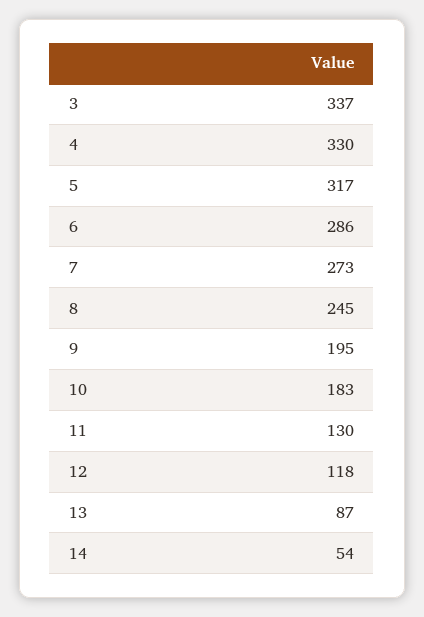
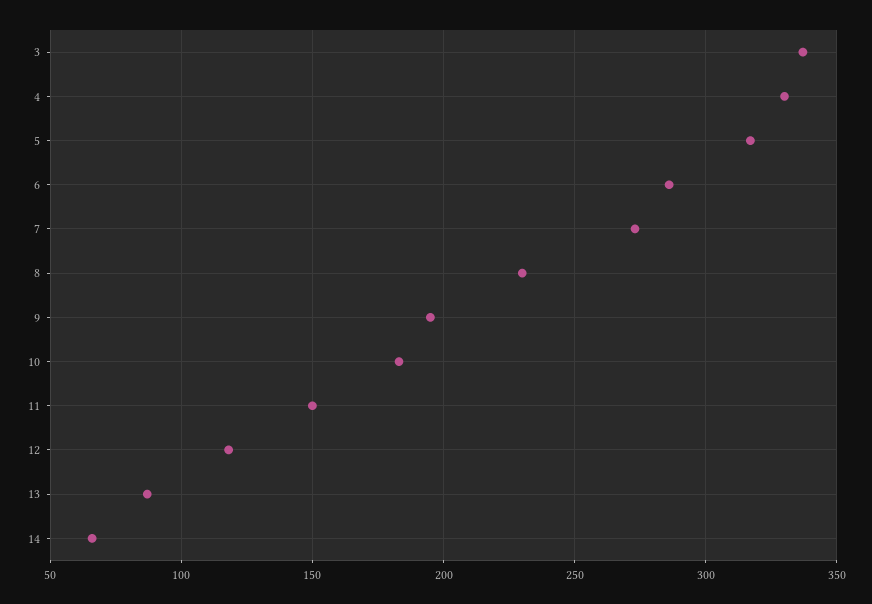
8: 245 -> 230
11: 130 -> 150
14: 54 -> 65

